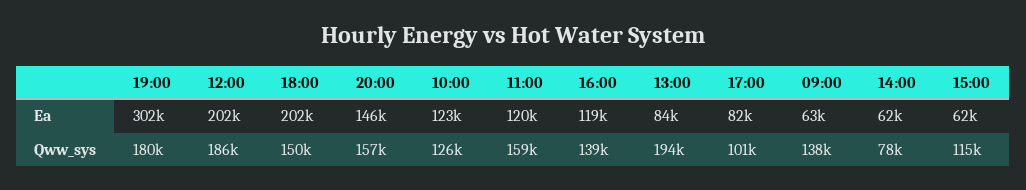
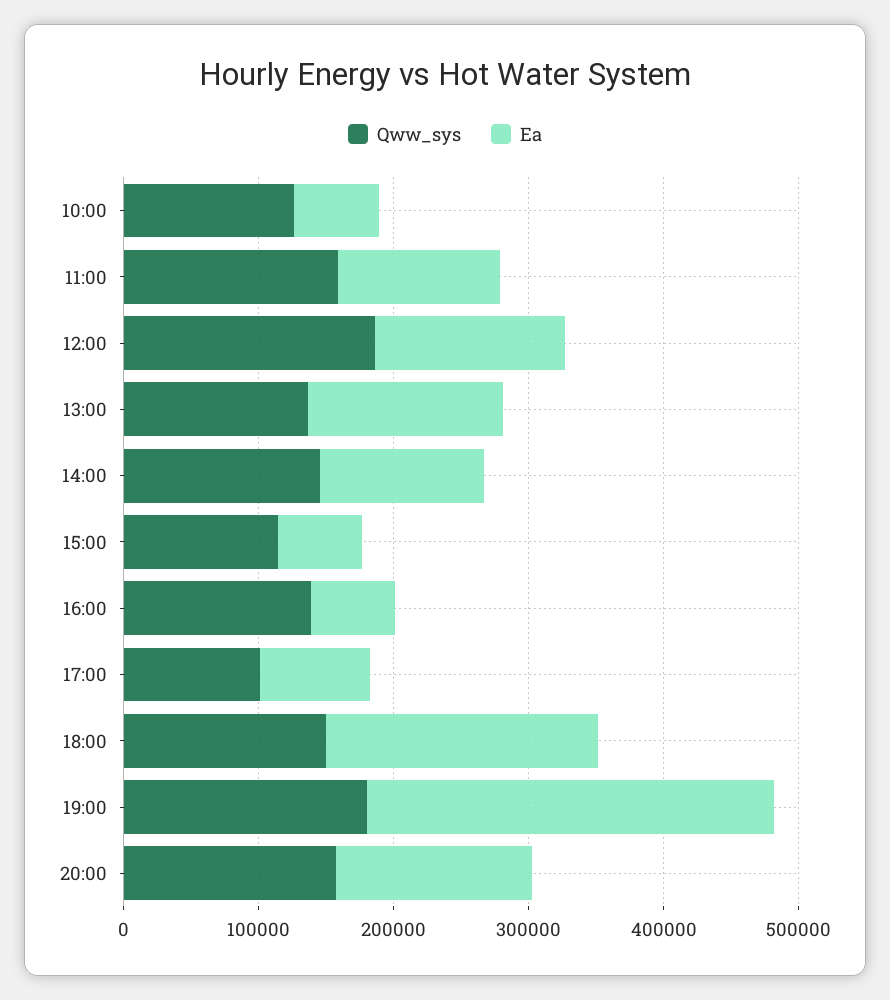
Ea, 12:00: 202000 -> 140000
Ea, 10:00: 123000 -> 60000
Ea, 16:00: 119000 -> 60000
Ea, 13:00: 84000 -> 140000
Ea, 09:00: 63000 -> none
Ea, 14:00: 62000 -> 120000
Qww_sys, 13:00: 194000 -> 140000
Qww_sys, 09:00: 138000 -> none
Qww_sys, 14:00: 78000 -> 140000

